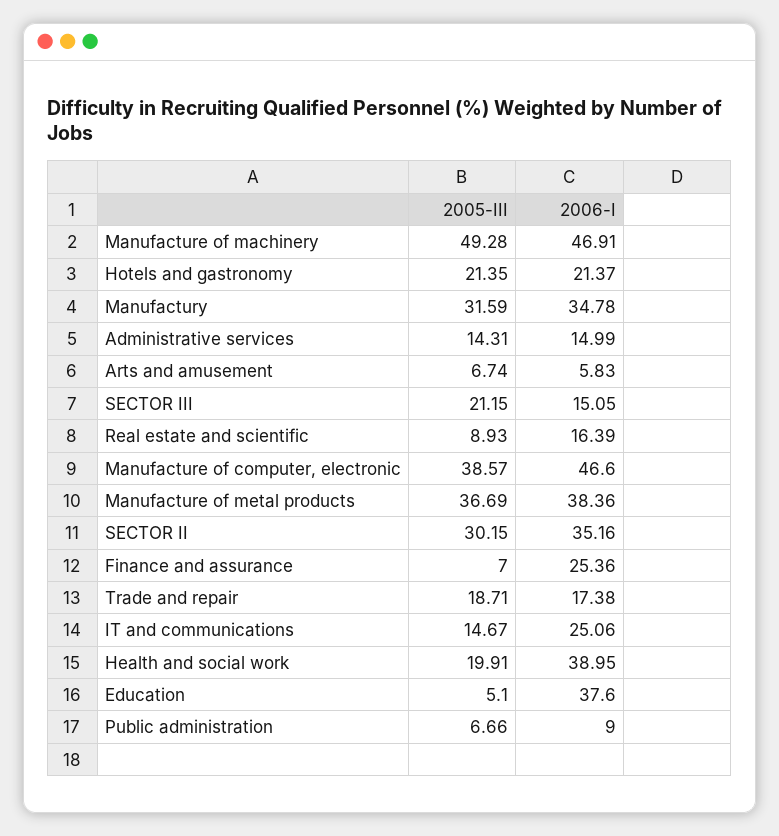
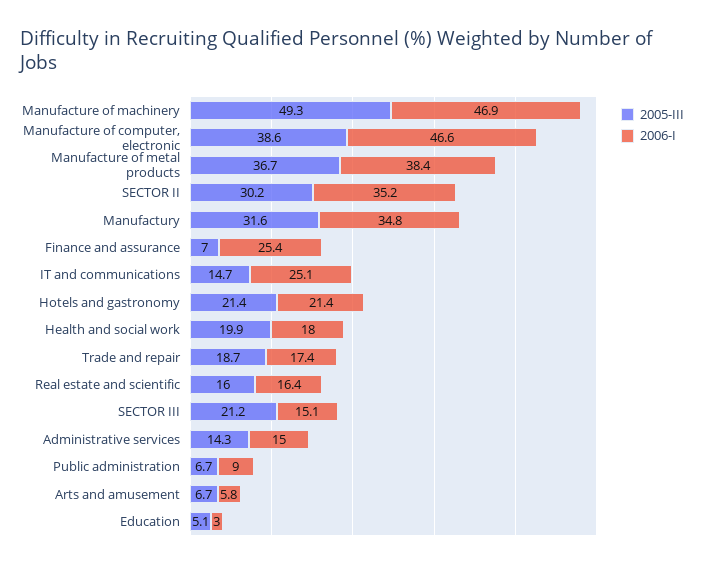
2005-III, Real estate and scientific: 8.93 -> 16
2006-I, Health and social work: 38.95 -> 18
2006-I, Education: 37.6 -> 3

